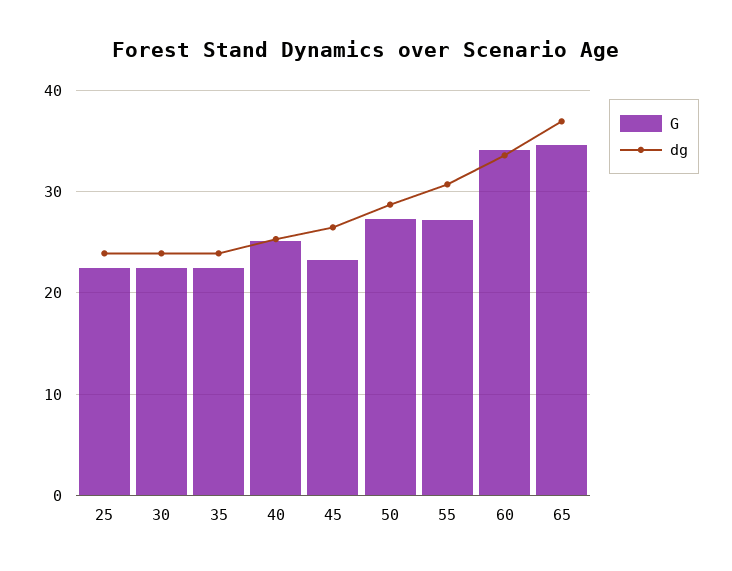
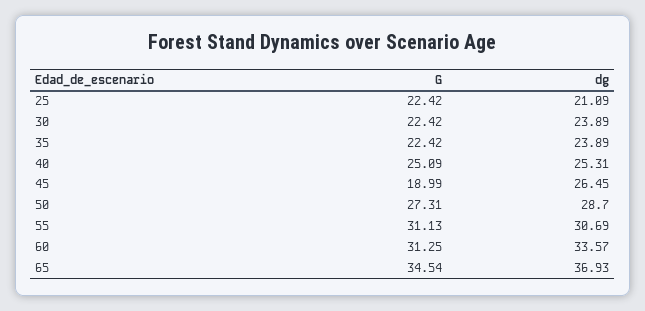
dg, 25: 24 -> 21.09
G, 45: 23 -> 18.99
G, 55: 27 -> 31.13
G, 60: 34 -> 31.25

